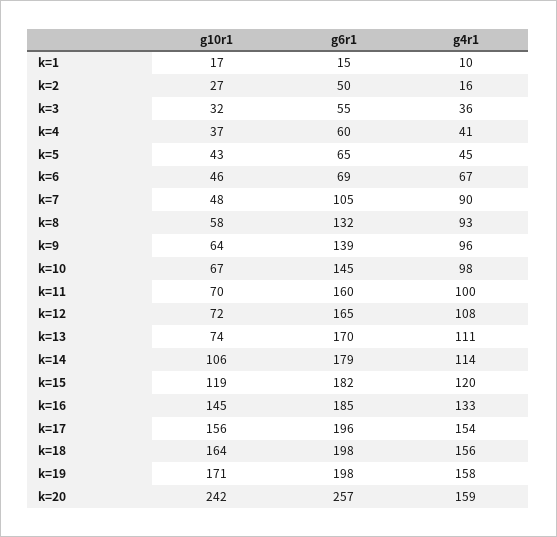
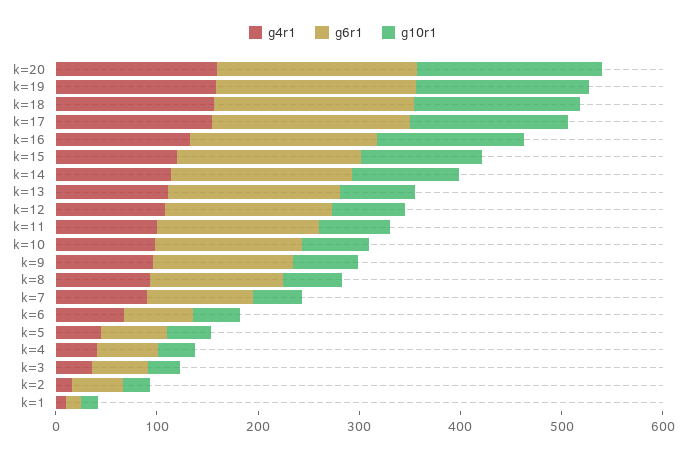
g10r1, k=20: 242 -> 180
g6r1, k=20: 257 -> 200

